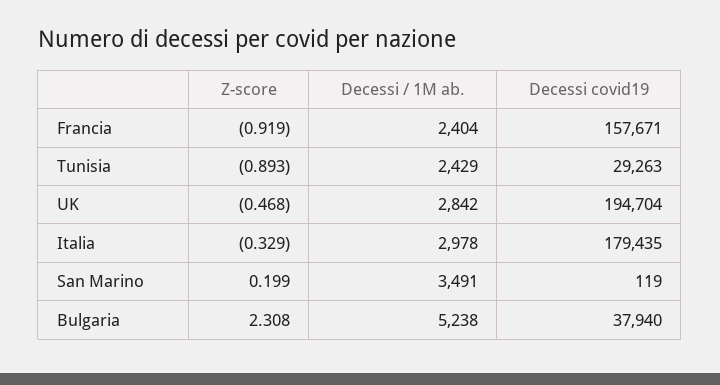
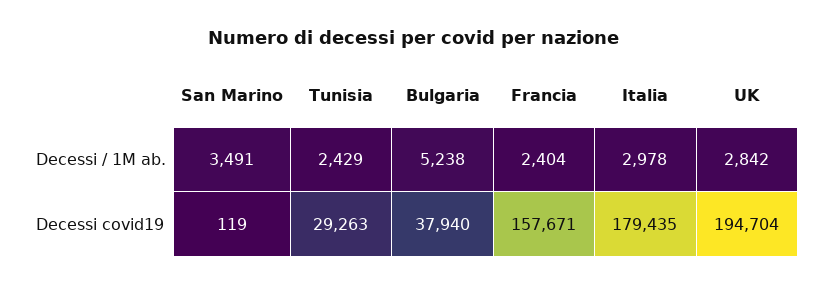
Z-score, Francia: -0.919 -> none
Z-score, Tunisia: -0.893 -> none
Z-score, UK: -0.468 -> none
Z-score, Italia: -0.329 -> none
Z-score, San Marino: 0.199 -> none
Z-score, Bulgaria: 2.308 -> none

